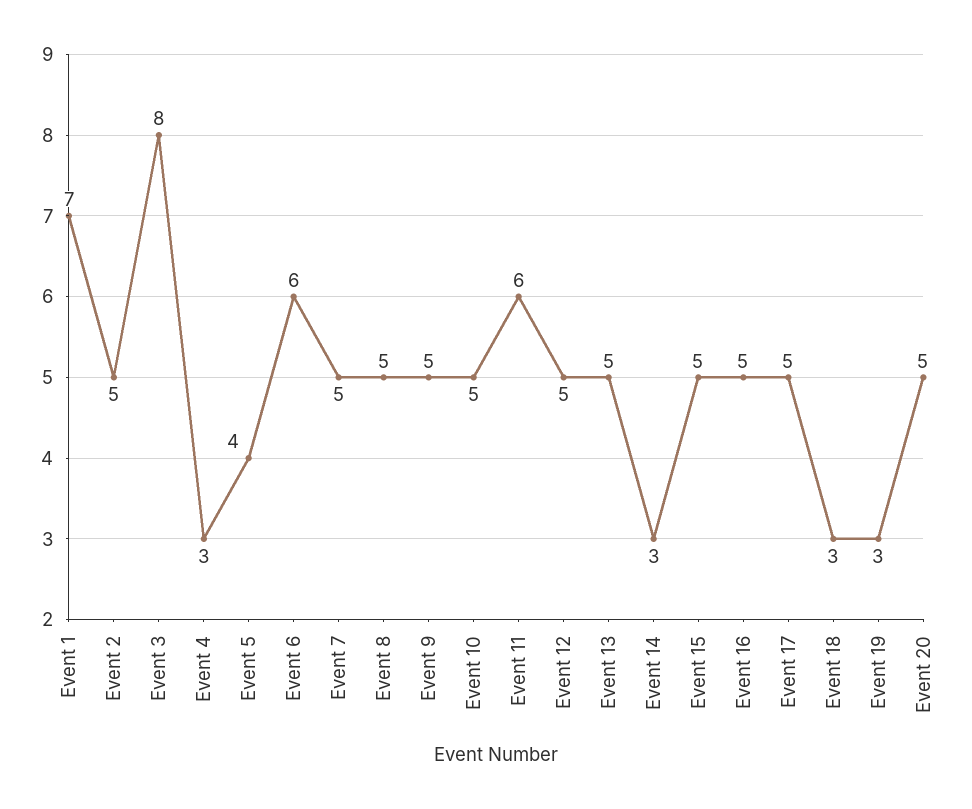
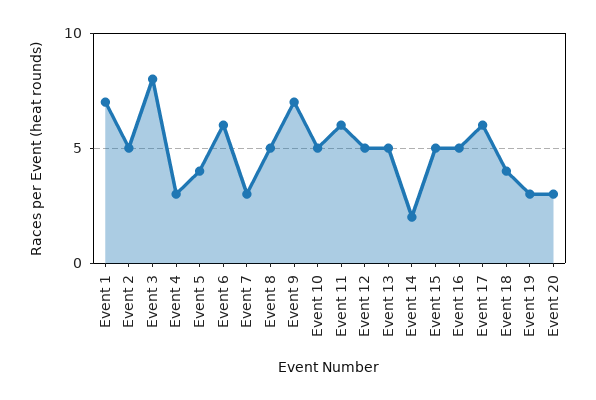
Event 7: 5 -> 3
Event 9: 5 -> 7
Event 14: 3 -> 2
Event 17: 5 -> 6
Event 18: 3 -> 4
Event 20: 5 -> 3

